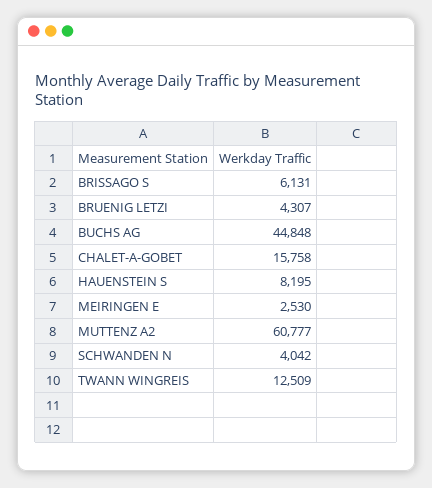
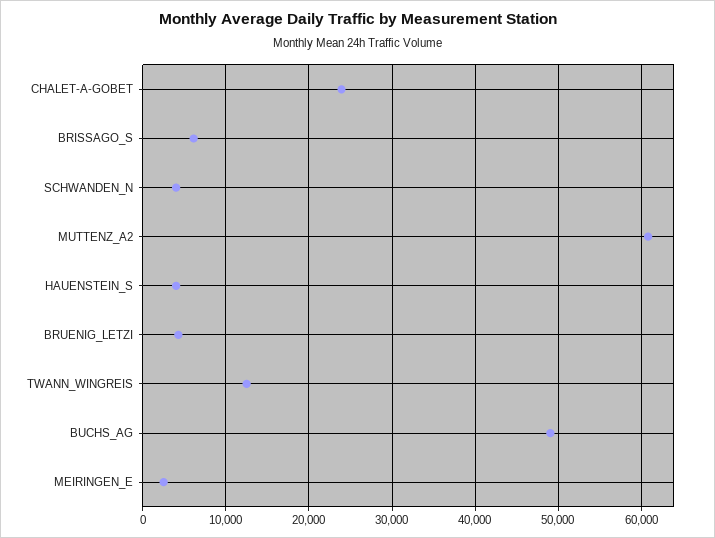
BUCHS AG: 44848 -> 49000
CHALET-A-GOBET: 15758 -> 24000
HAUENSTEIN S: 8195 -> 4000

